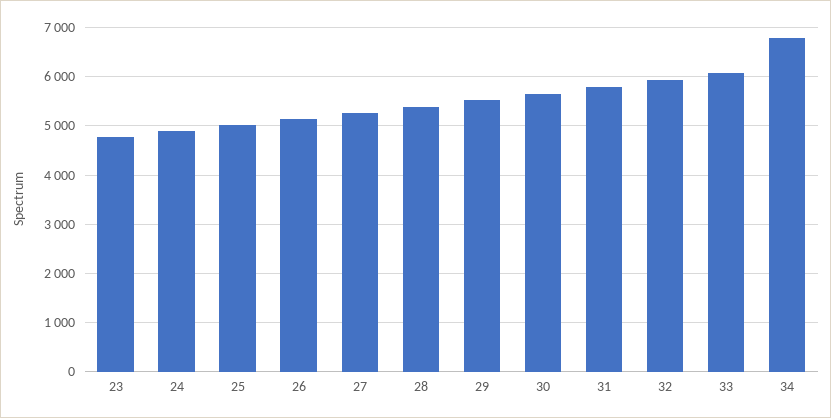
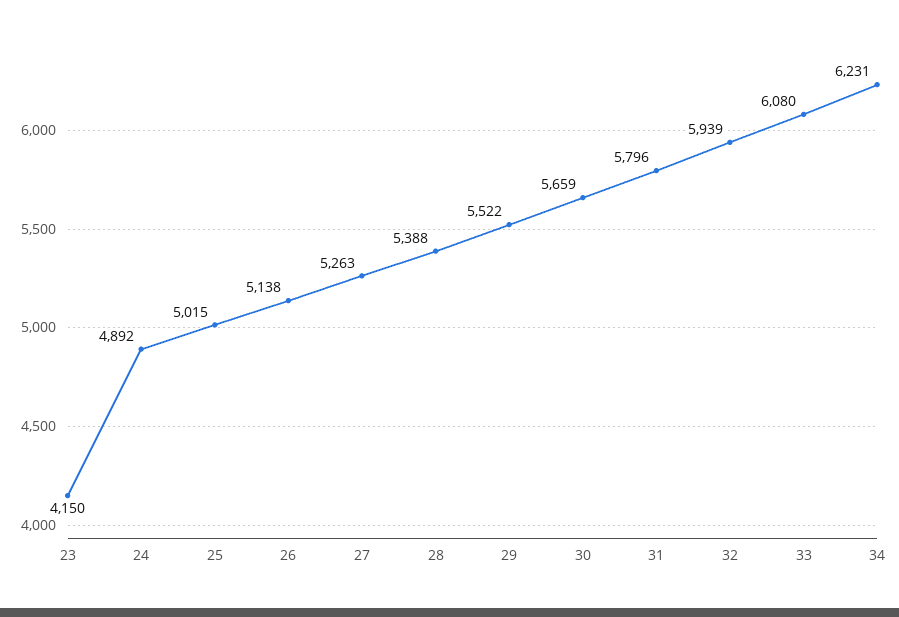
23: 4800 -> 4150
34: 6800 -> 6231

